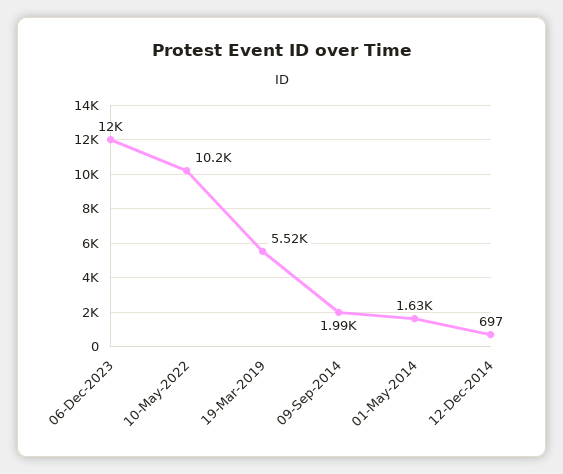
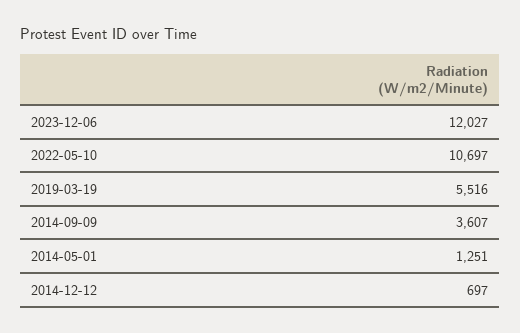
10-May-2022: 10200 -> 10697
09-Sep-2014: 1990 -> 3607
01-May-2014: 1630 -> 1251

